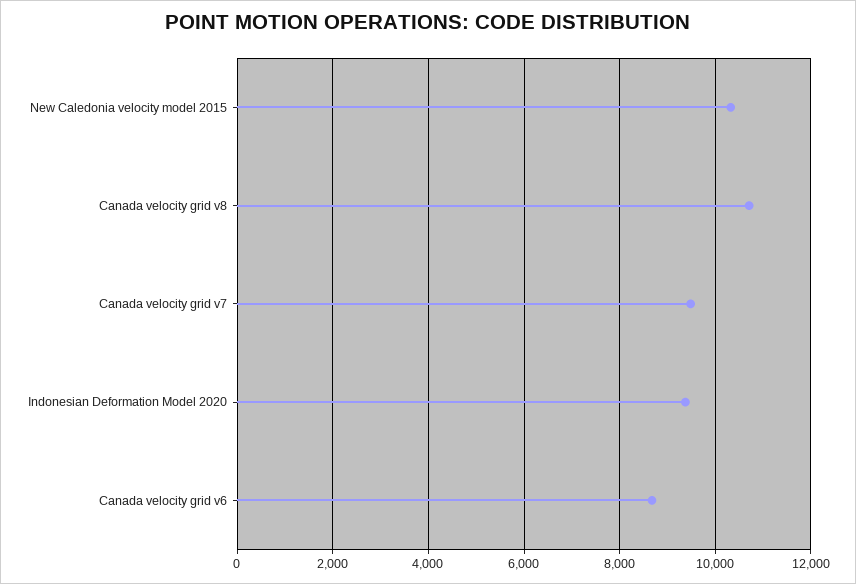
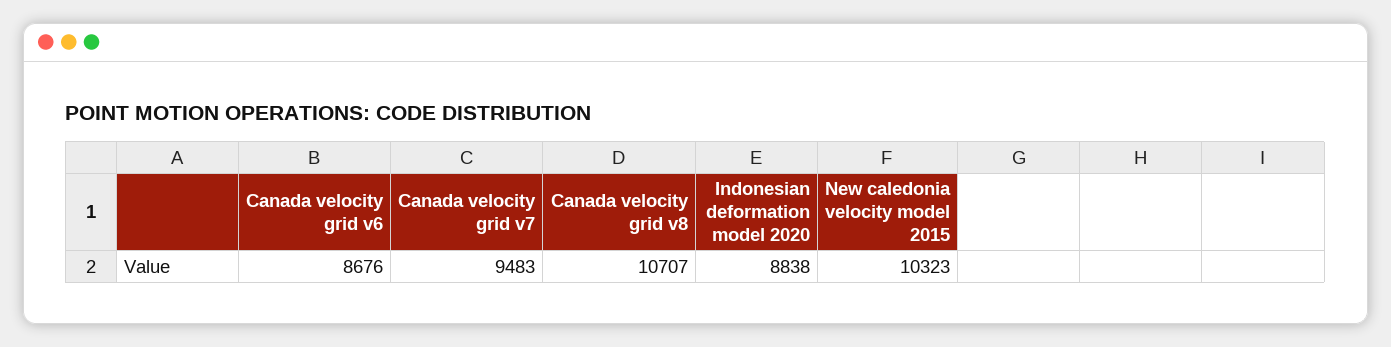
Indonesian Deformation Model 2020: 9400 -> 8838

